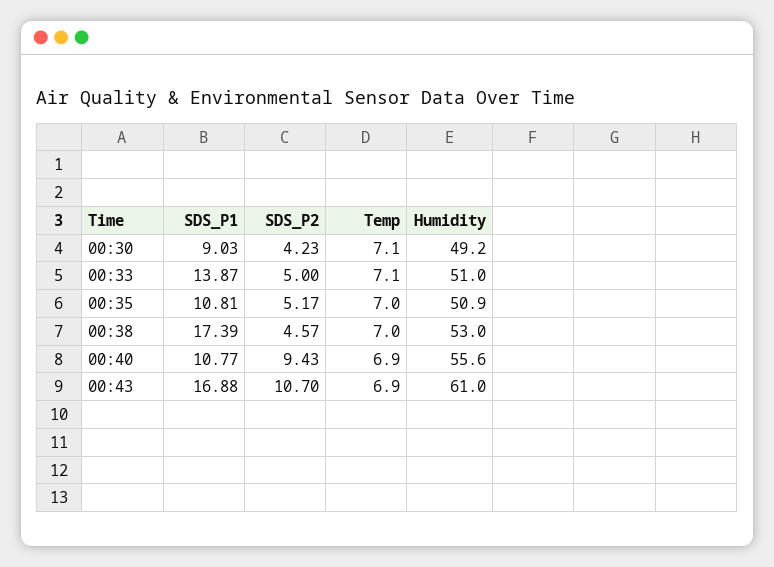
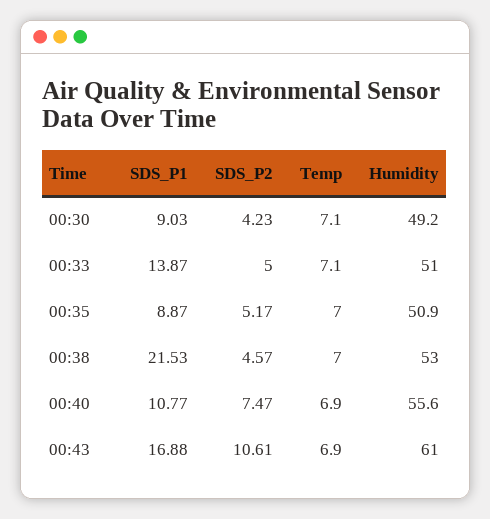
SDS_P1, 00:35: 10.81 -> 8.87
SDS_P1, 00:38: 17.39 -> 21.53
SDS_P2, 00:40: 9.43 -> 7.47
SDS_P2, 00:43: 10.7 -> 10.61

